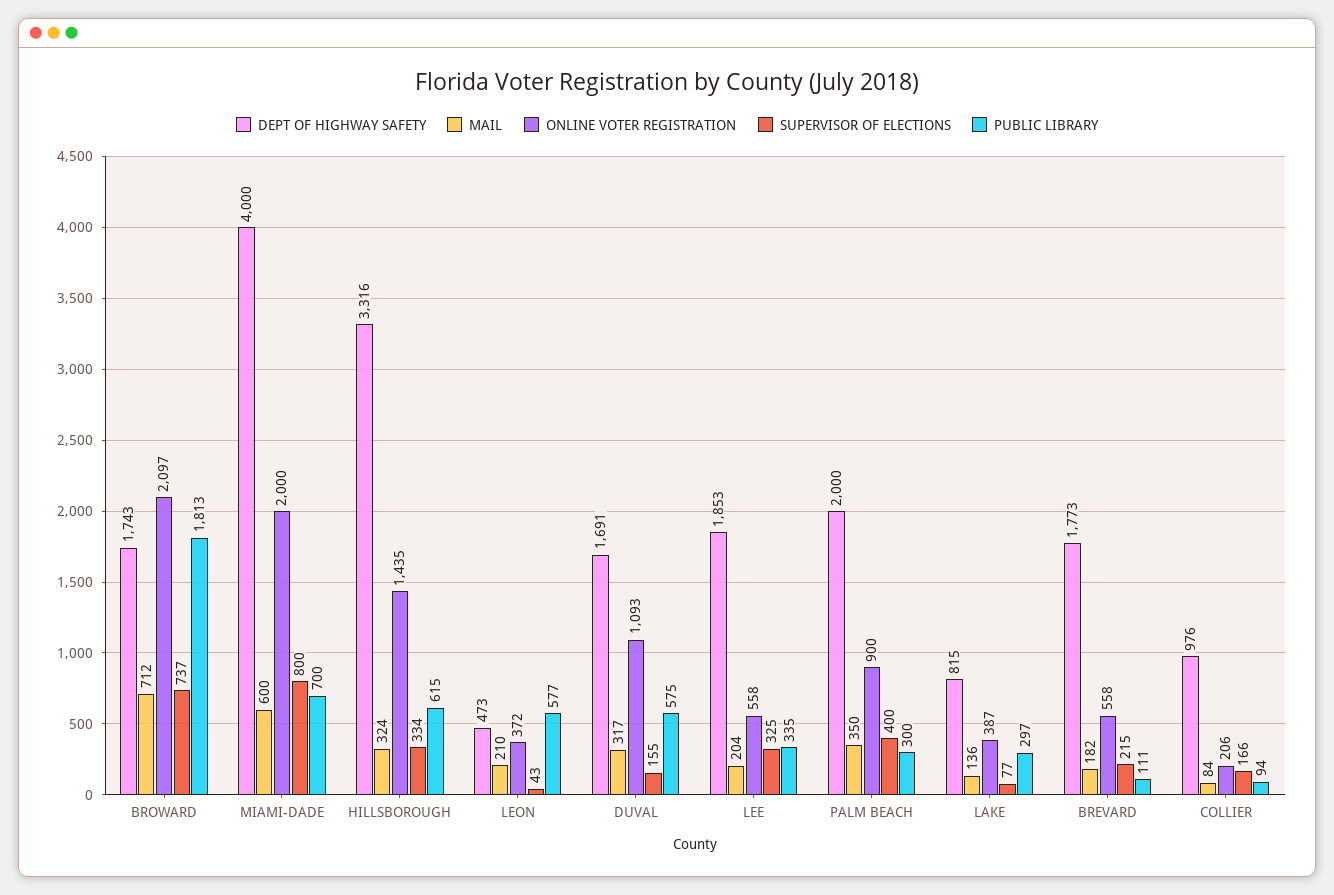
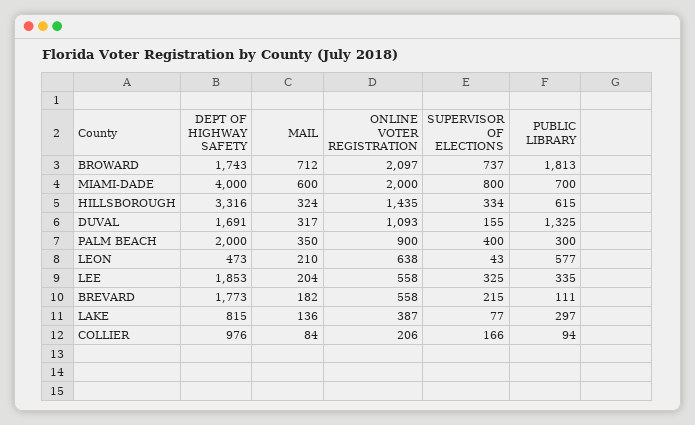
ONLINE VOTER REGISTRATION, LEON: 372 -> 638
PUBLIC LIBRARY, DUVAL: 575 -> 1325

